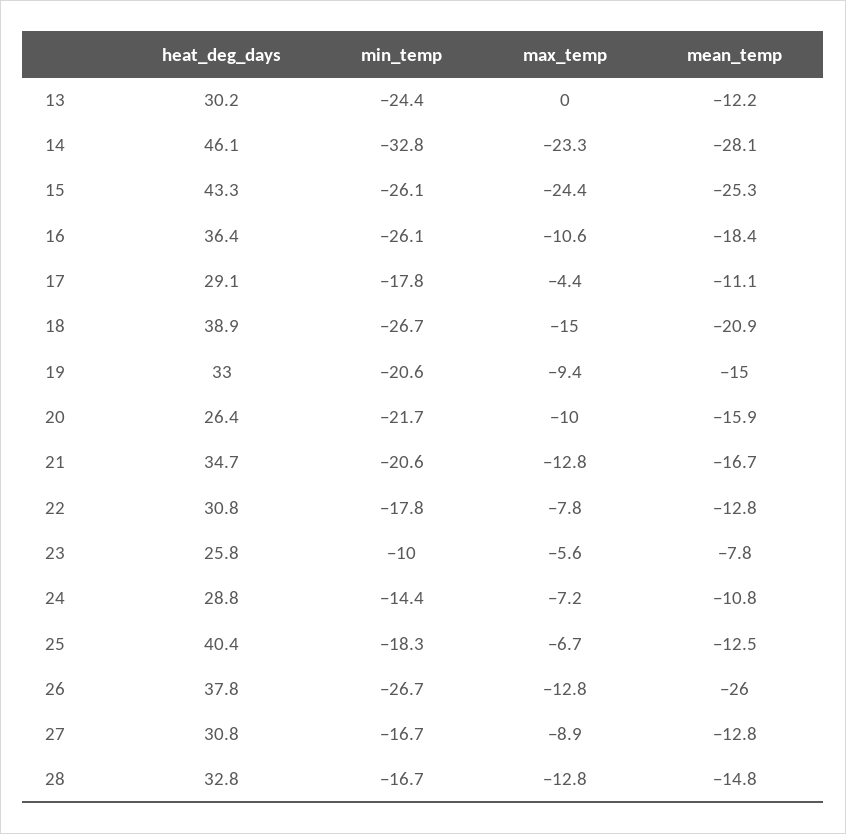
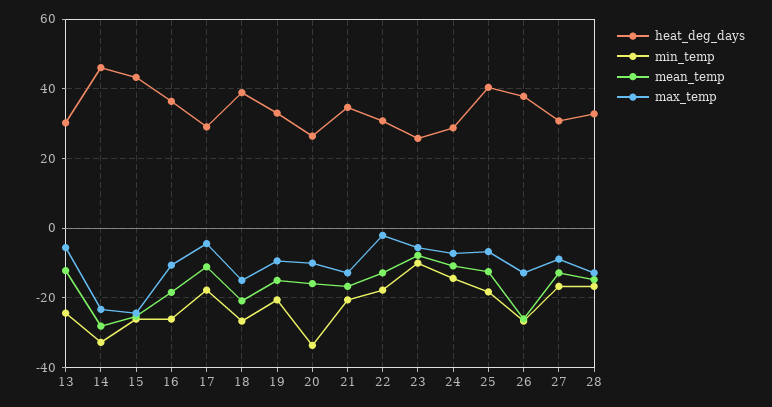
max_temp, 13: 0 -> -6
min_temp, 20: -21.7 -> -34
max_temp, 22: -7.8 -> -2

